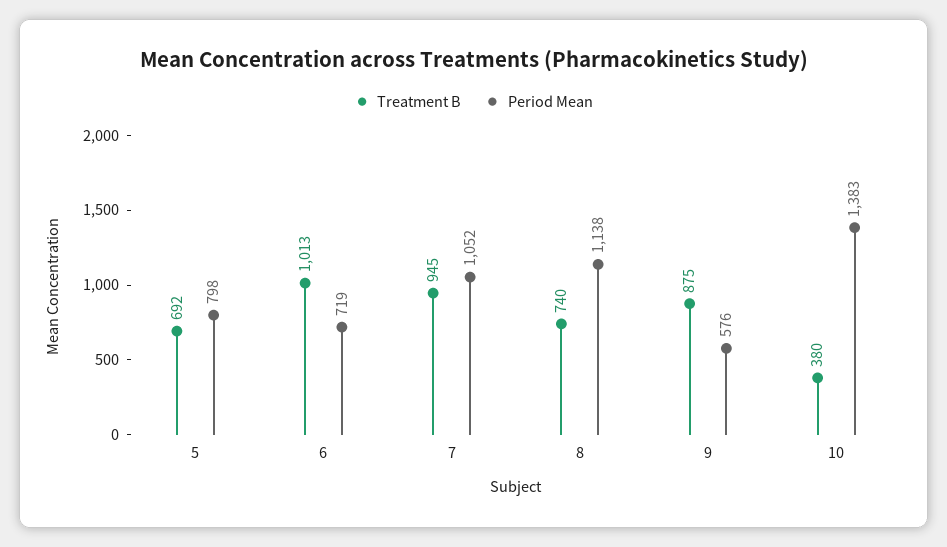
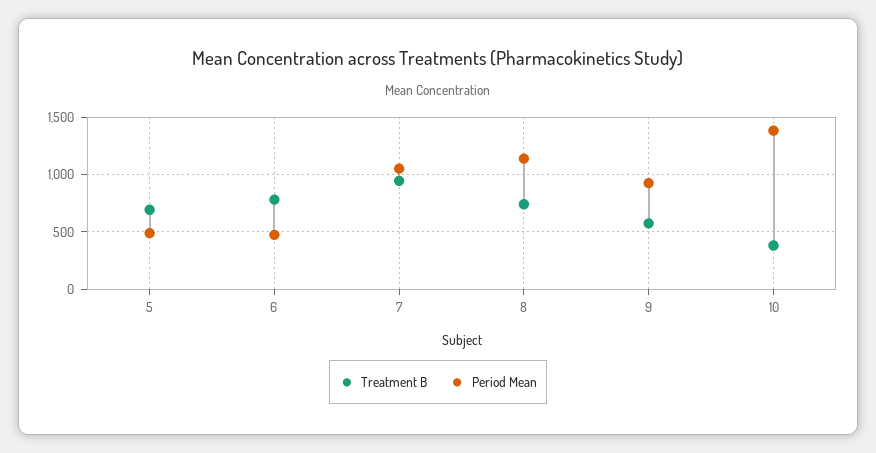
Period Mean, 5: 798 -> 500
Treatment B, 6: 1013 -> 800
Period Mean, 6: 719 -> 500
Treatment B, 9: 875 -> 600
Period Mean, 9: 576 -> 900

